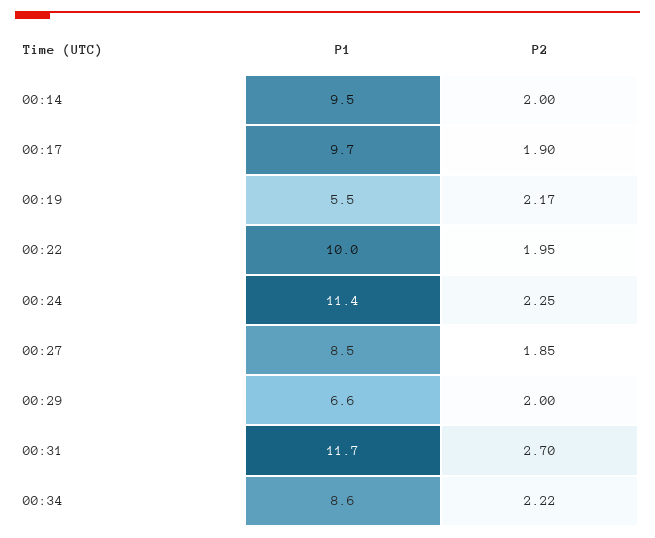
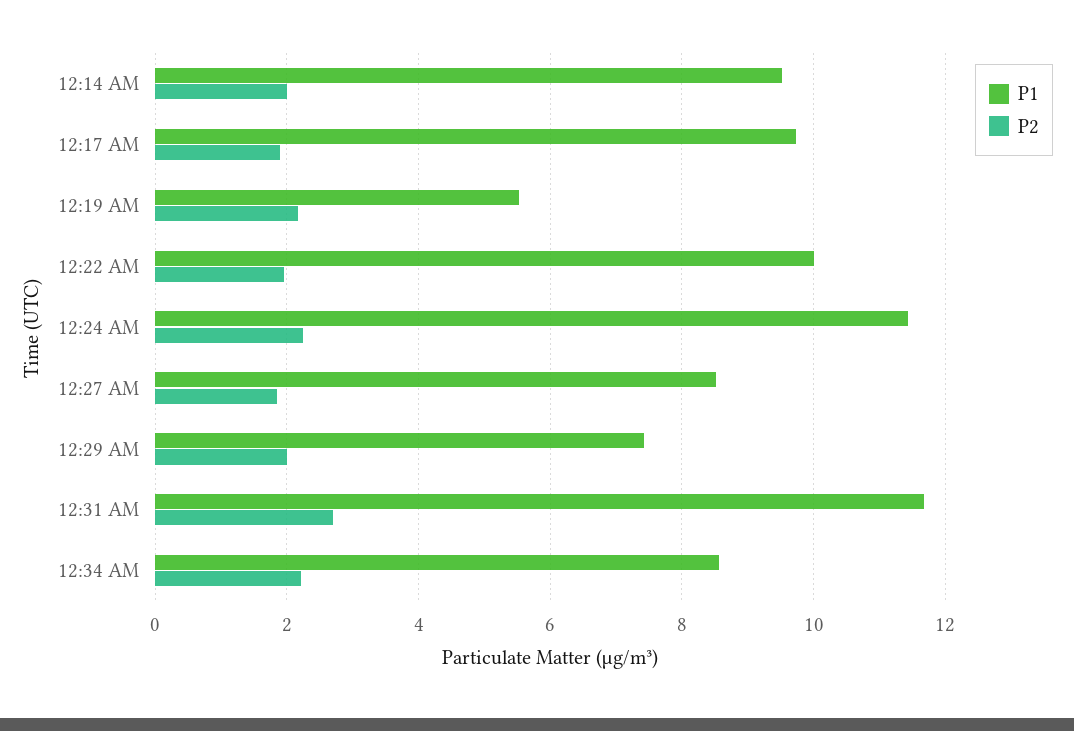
P1, 00:29: 6.6 -> 7.4

